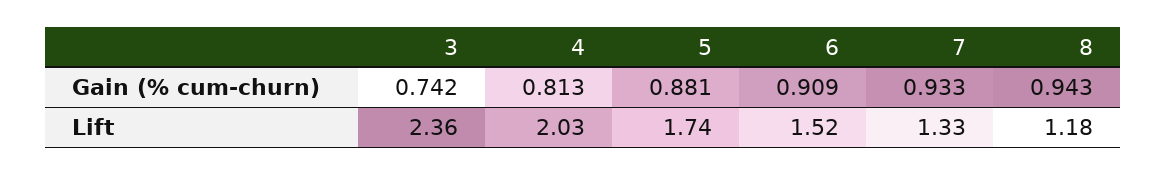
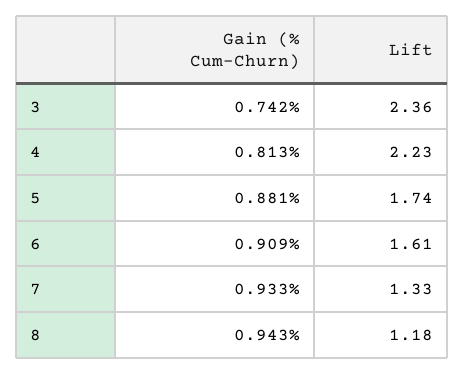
4, Lift: 2.03 -> 2.23
6, Lift: 1.52 -> 1.61

